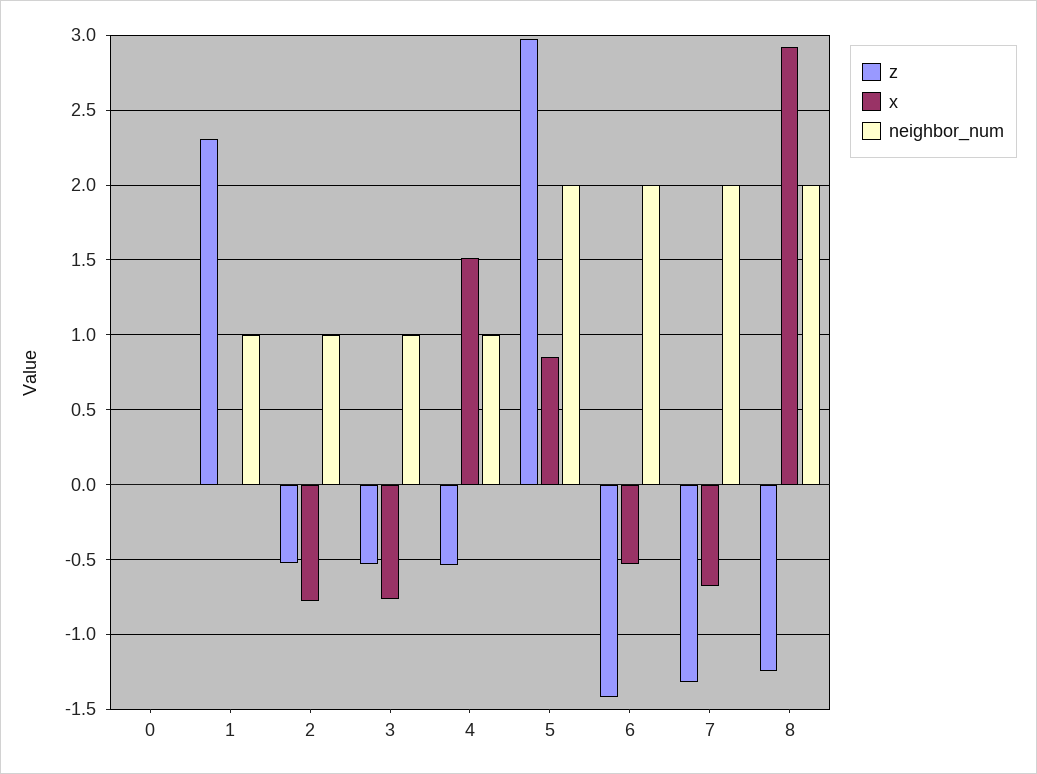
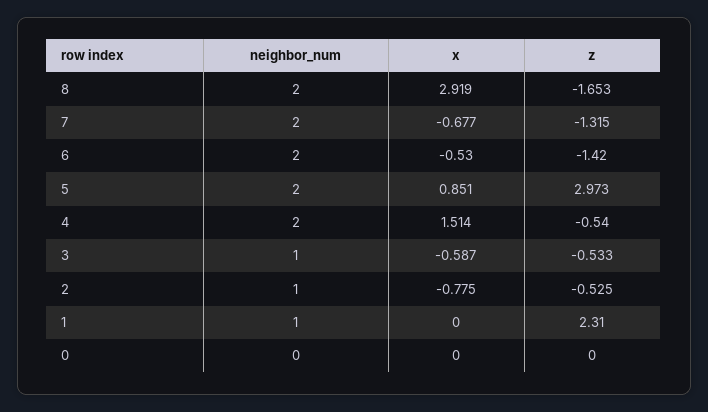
x, 3: -0.75 -> -0.587
neighbor_num, 4: 1 -> 2
z, 8: -1.25 -> -1.653

